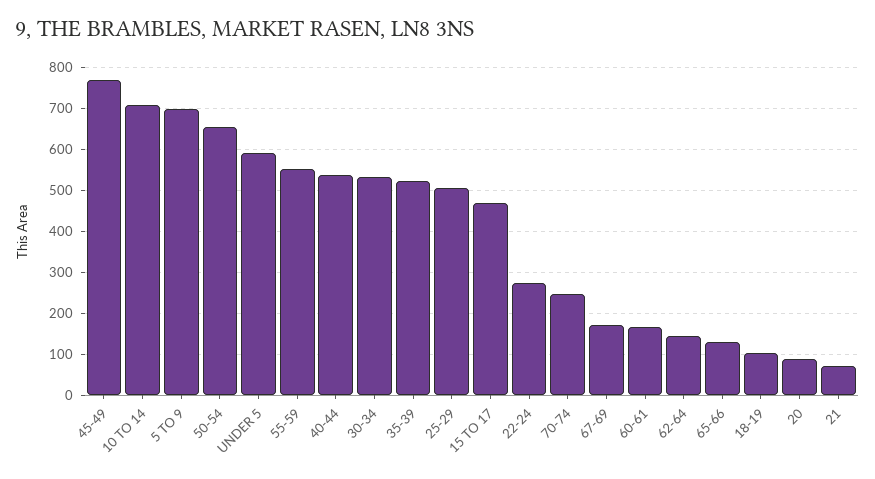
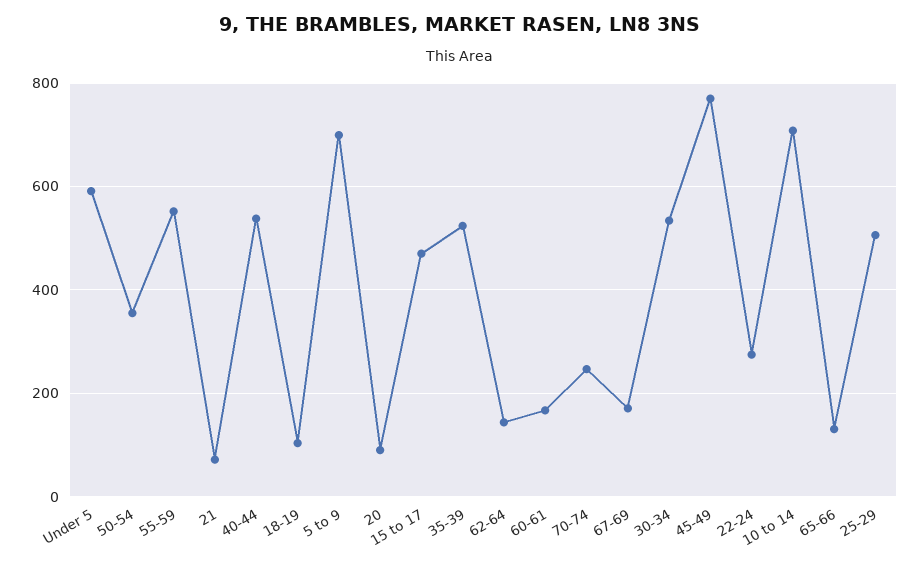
50-54: 660 -> 360

